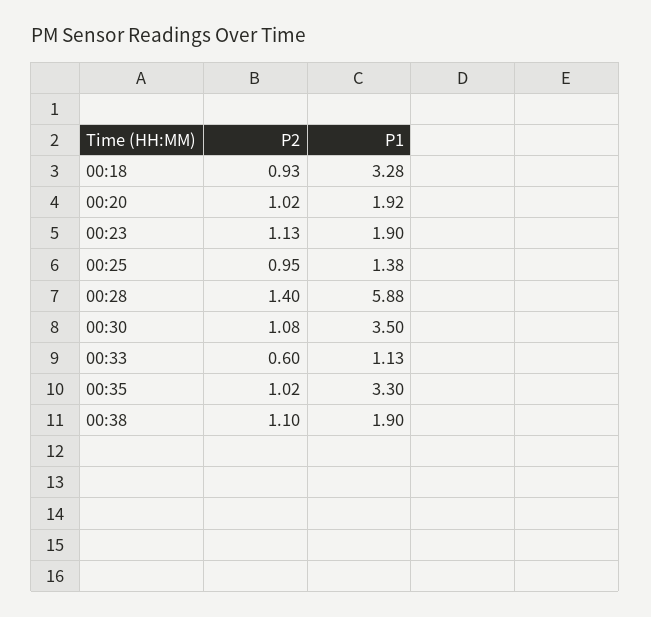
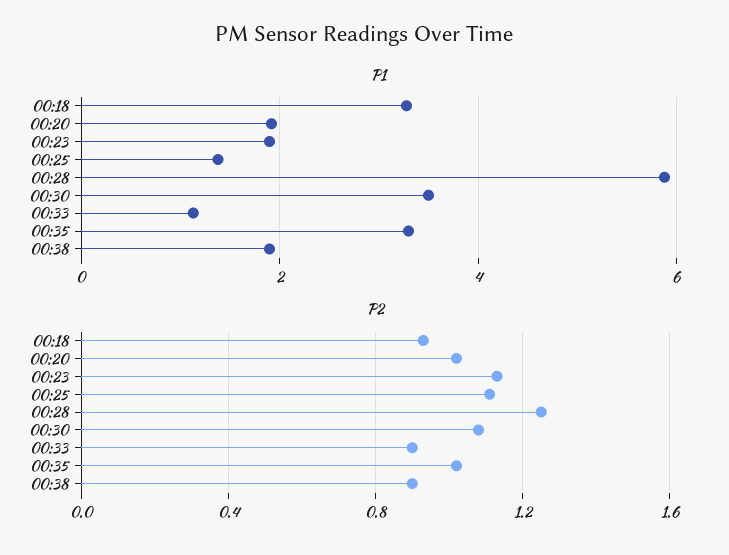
P2, 00:25: 0.95 -> 1.1
P2, 00:28: 1.4 -> 1.25
P2, 00:33: 0.6 -> 0.9
P2, 00:38: 1.1 -> 0.9

